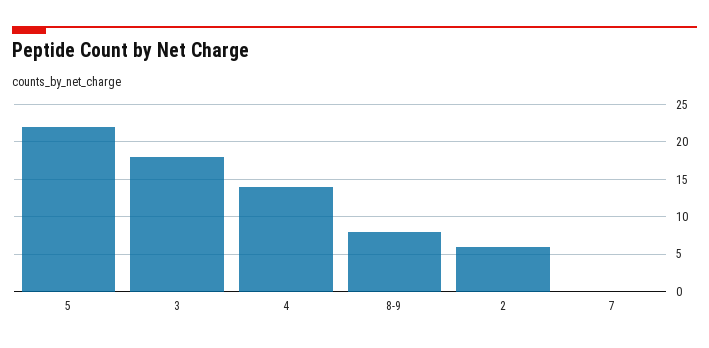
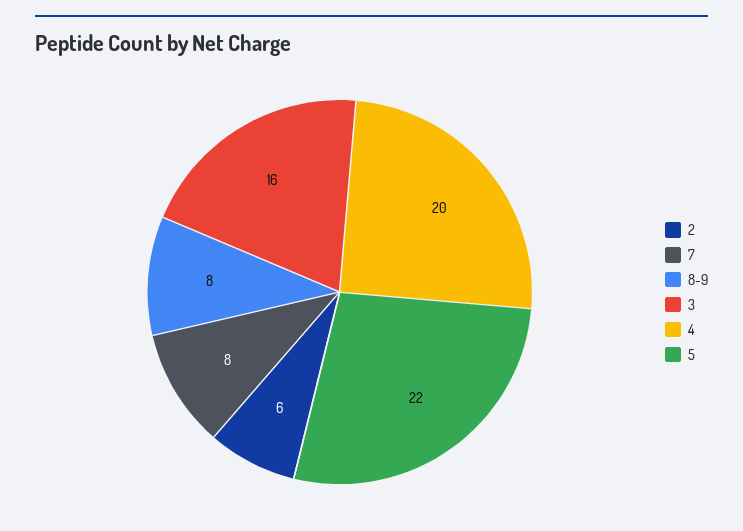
3: 18 -> 16
4: 14 -> 20
7: 0 -> 8

